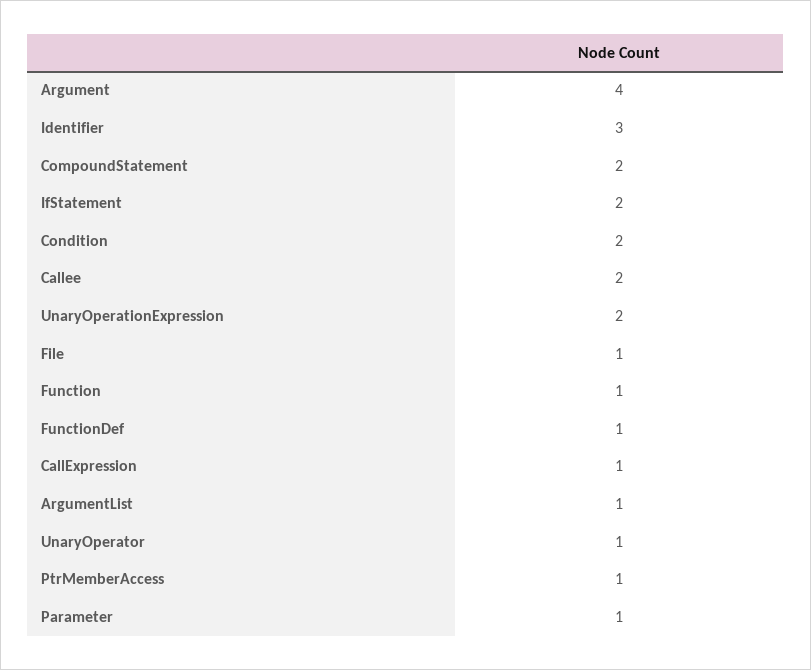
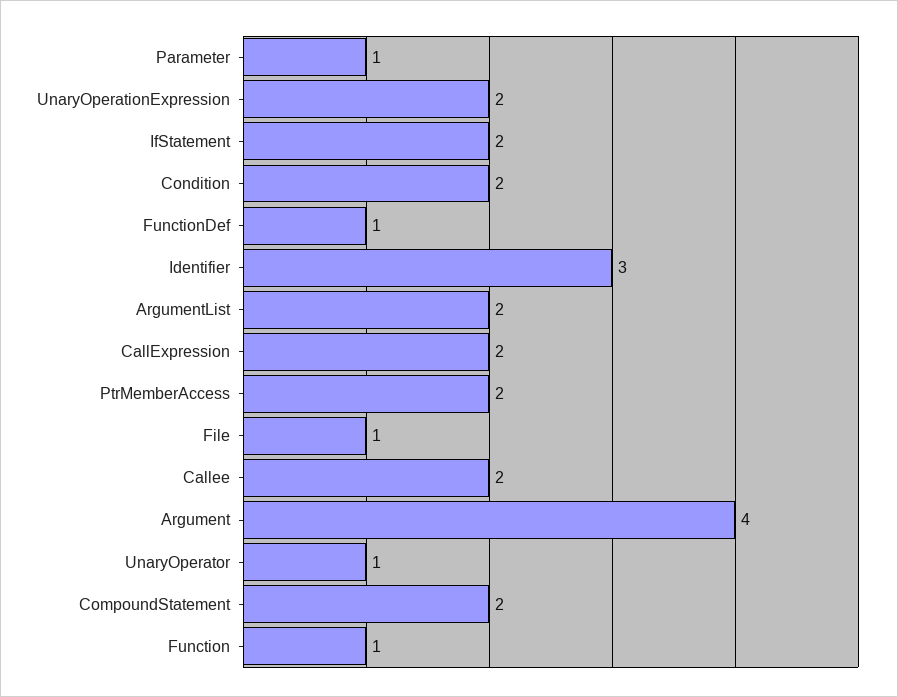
CallExpression: 1 -> 2
ArgumentList: 1 -> 2
PtrMemberAccess: 1 -> 2

